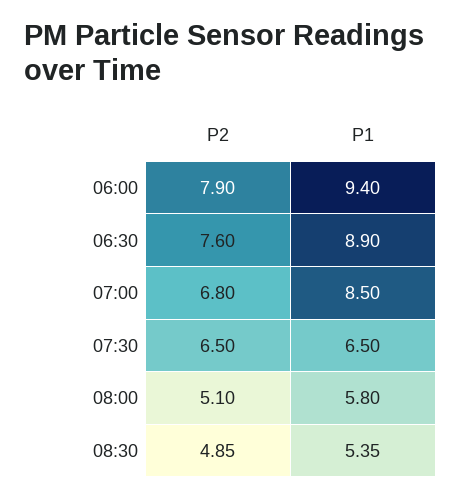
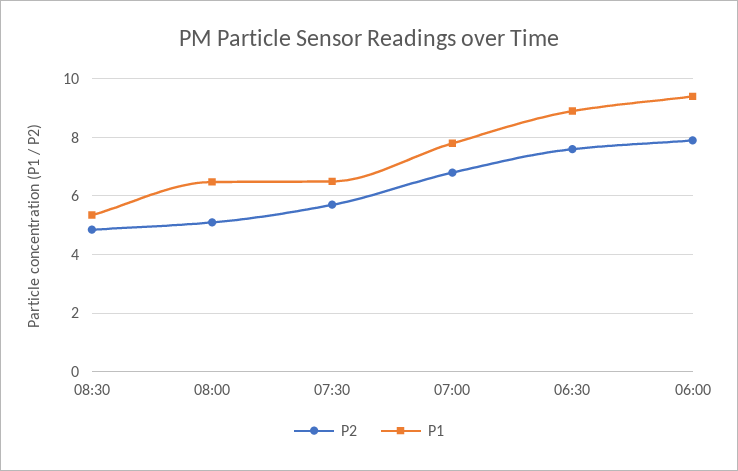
P1, 07:00: 8.5 -> 7.75
P2, 07:30: 6.5 -> 5.75
P1, 08:00: 5.8 -> 6.5

